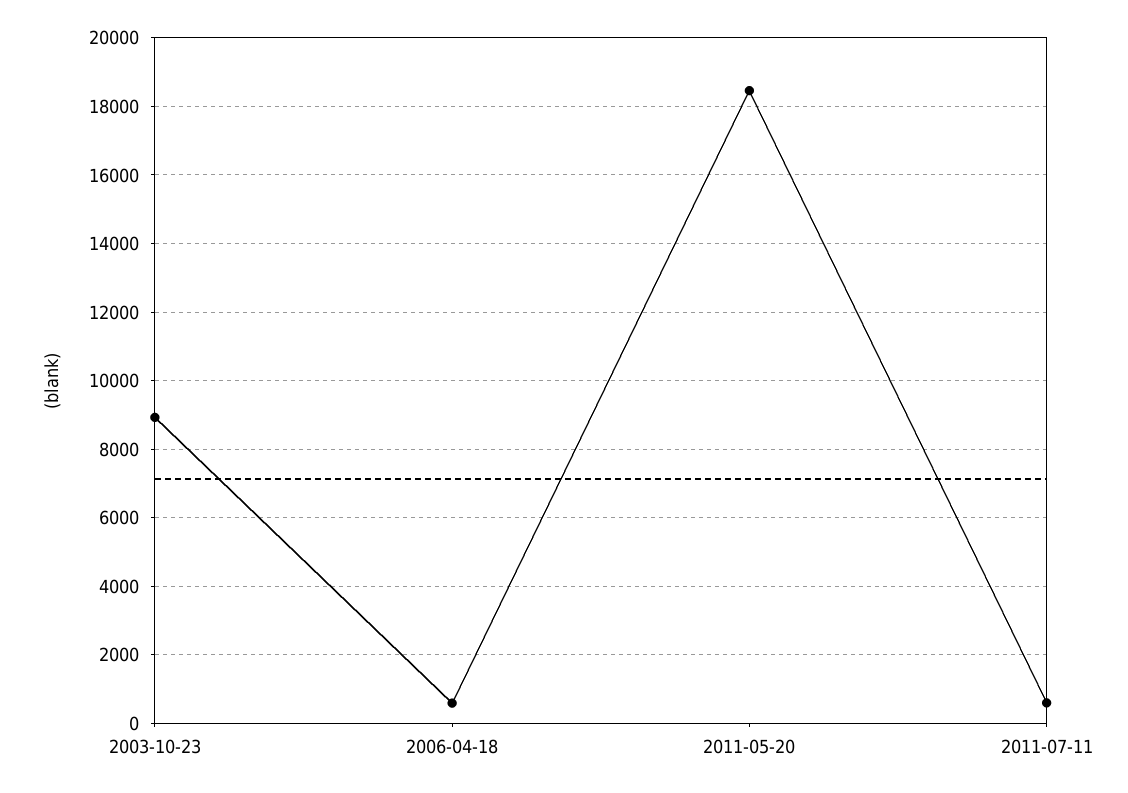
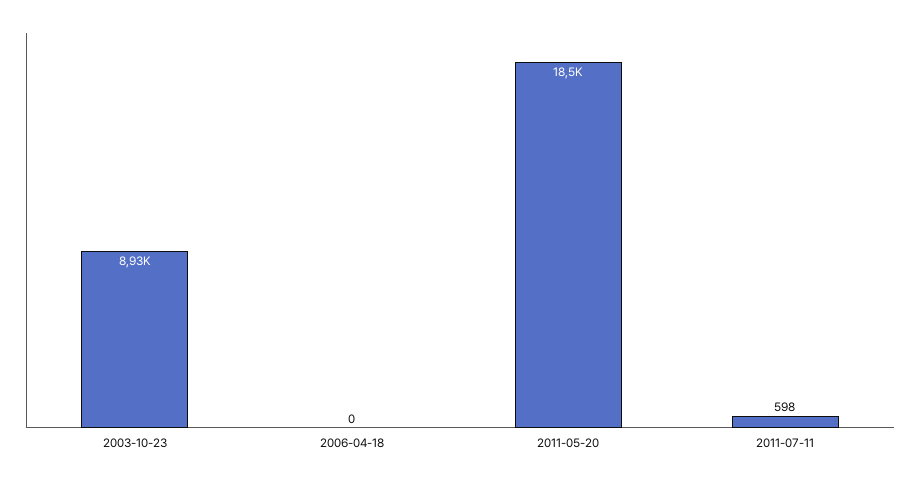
2006-04-18: 600 -> 0

